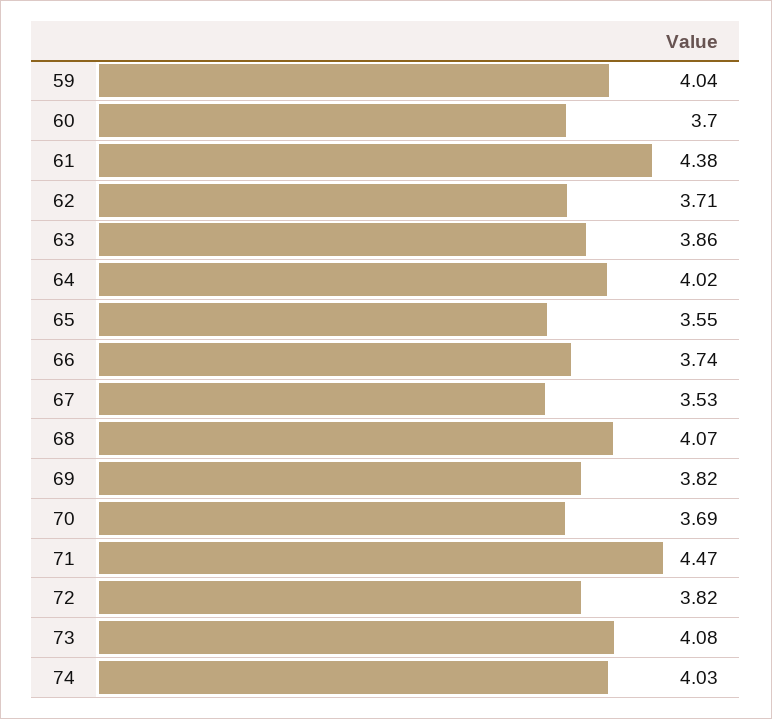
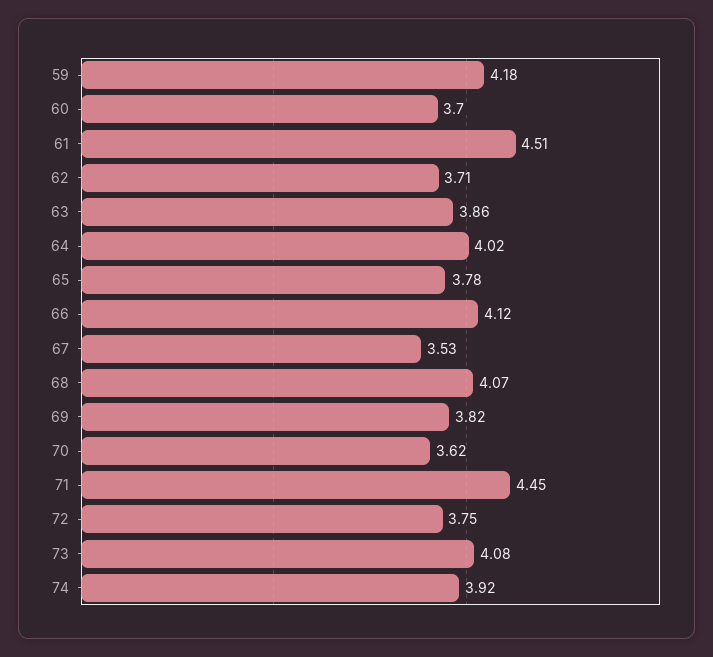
59: 4.04 -> 4.18
61: 4.38 -> 4.51
65: 3.55 -> 3.78
66: 3.74 -> 4.12
70: 3.69 -> 3.62
71: 4.47 -> 4.45
72: 3.82 -> 3.75
74: 4.03 -> 3.92

